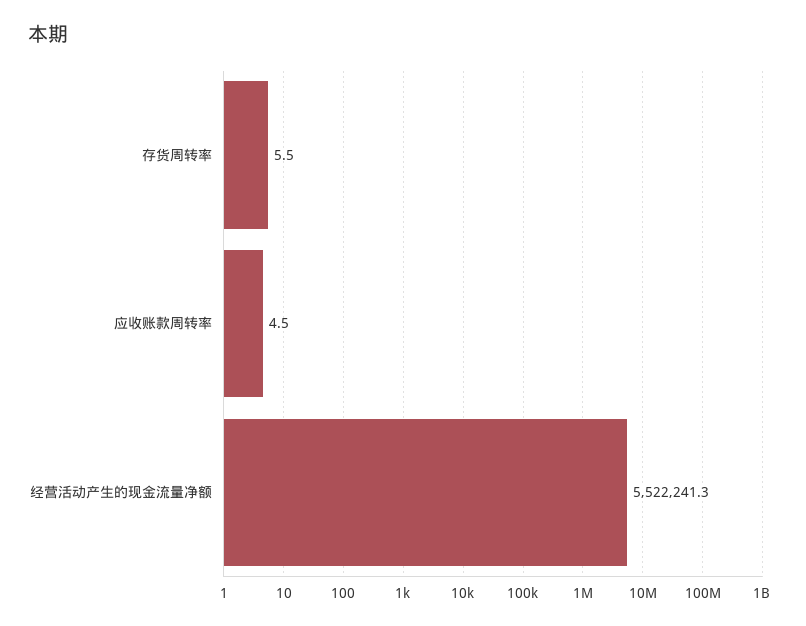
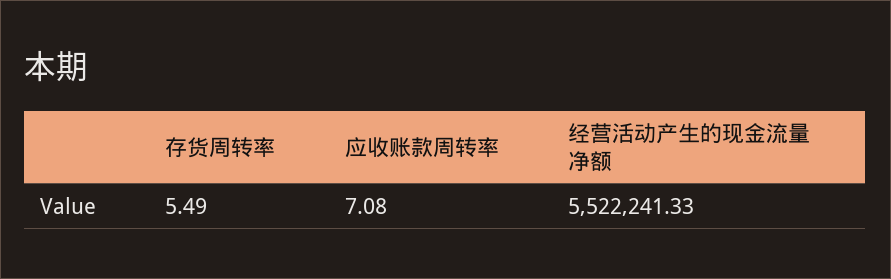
应收账款周转率: 4.5 -> 7.08

